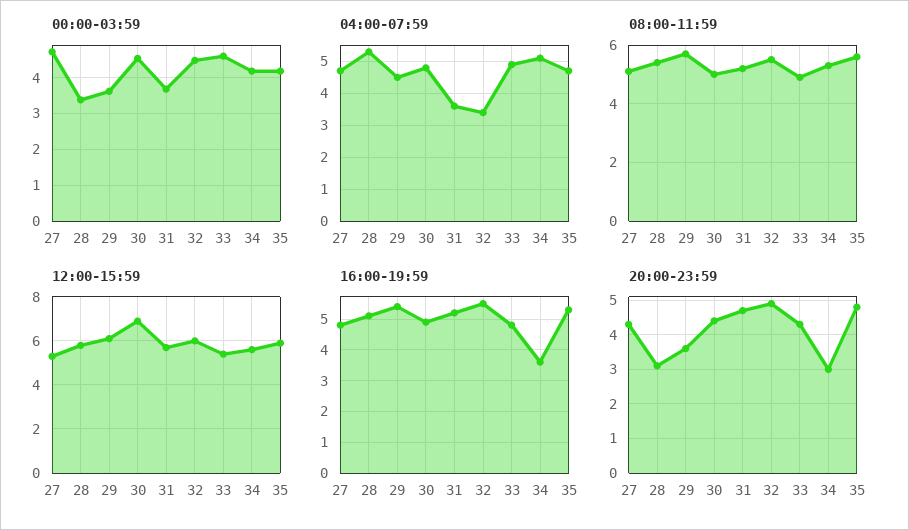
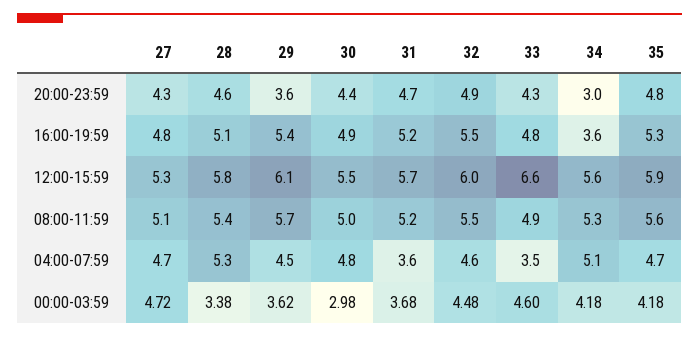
00:00-03:59, 30: 4.6 -> 2.98
04:00-07:59, 32: 3.5 -> 4.6
04:00-07:59, 33: 5 -> 3.5
12:00-15:59, 30: 7 -> 5.5
12:00-15:59, 33: 5.5 -> 6.6
20:00-23:59, 28: 3 -> 4.6

